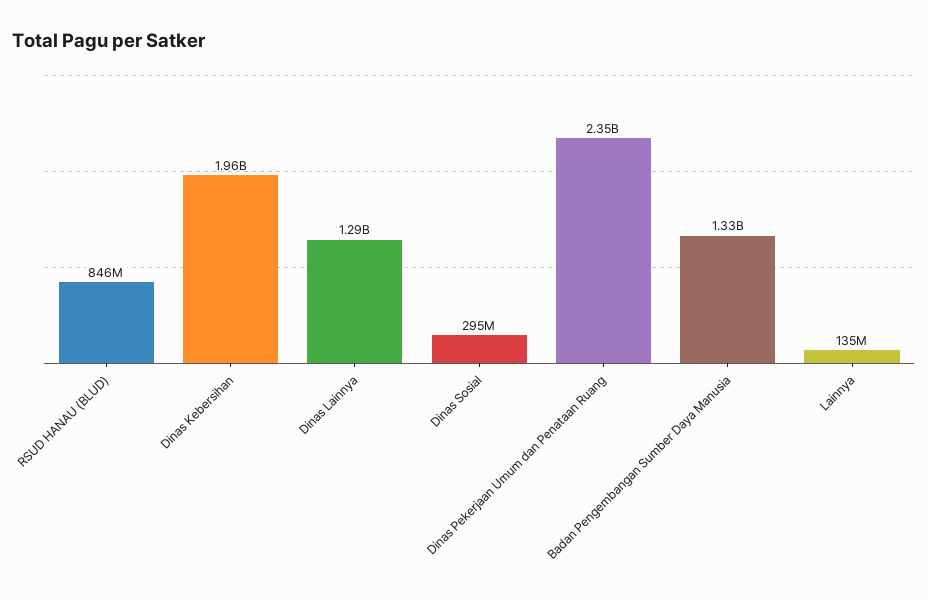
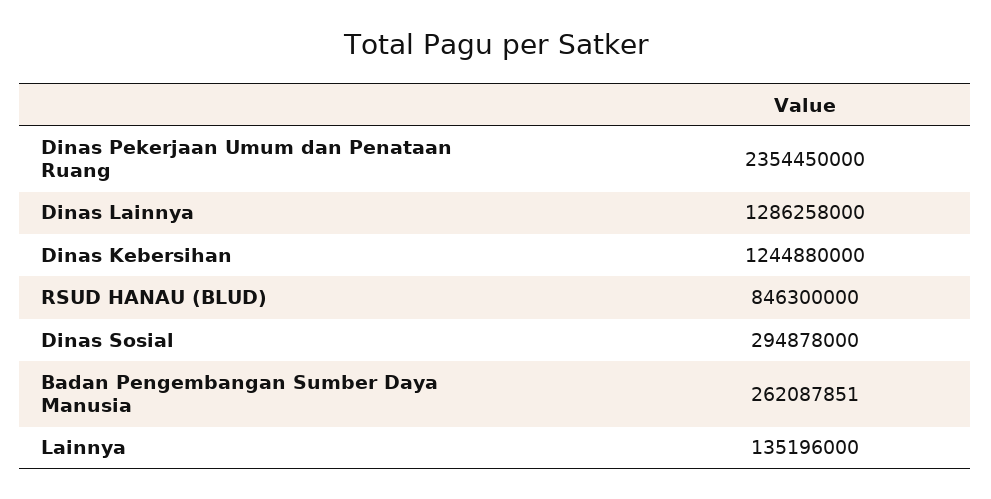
Dinas Kebersihan: 1960000000 -> 1244880000
Badan Pengembangan Sumber Daya Manusia: 1330000000 -> 262087851

